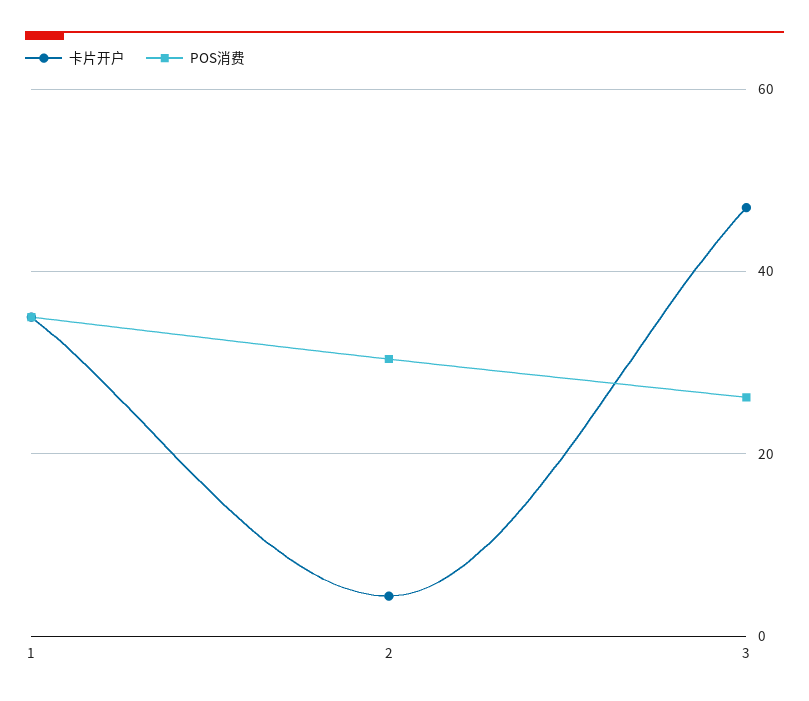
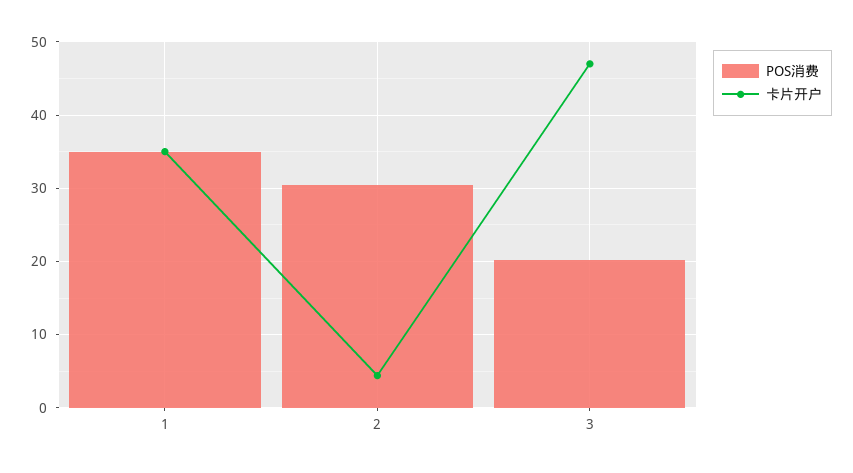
POS消费, 3: 26 -> 20

